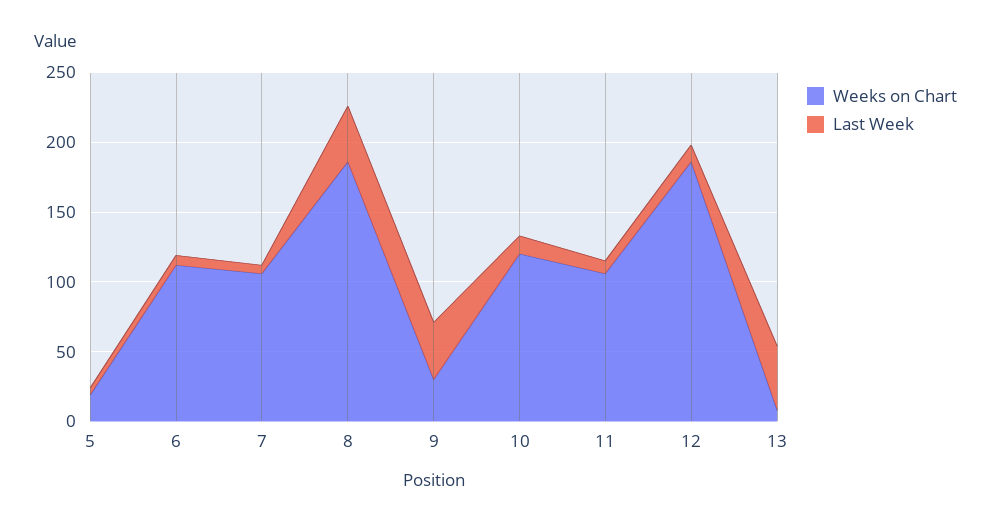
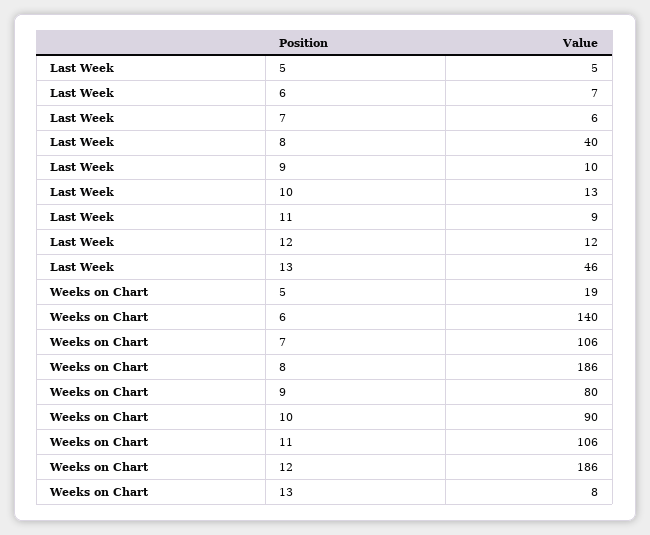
Weeks on Chart, 6: 110 -> 140
Weeks on Chart, 9: 30 -> 80
Last Week, 9: 40 -> 10
Weeks on Chart, 10: 120 -> 90

